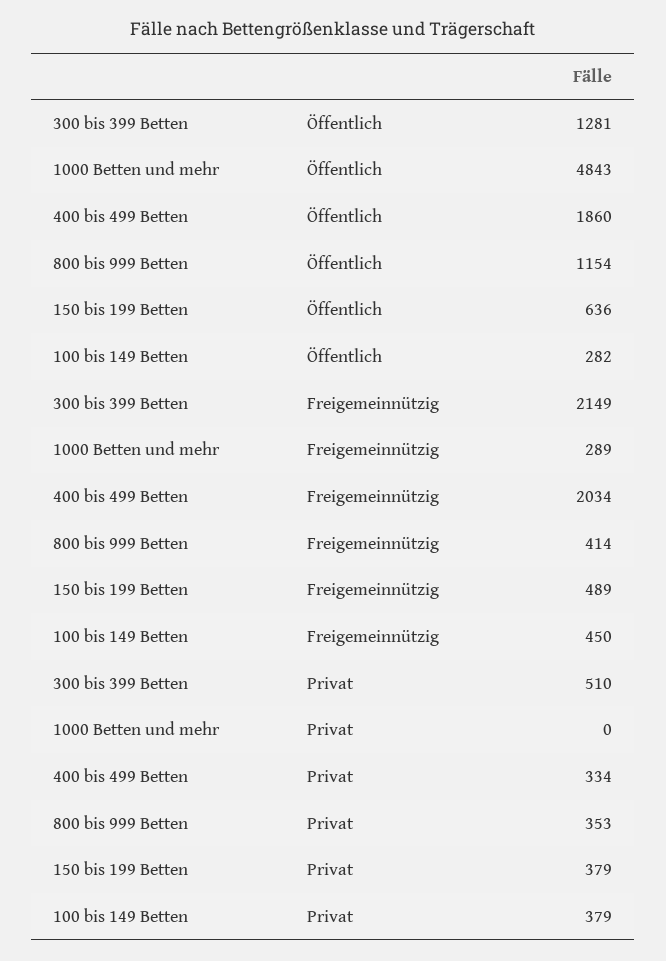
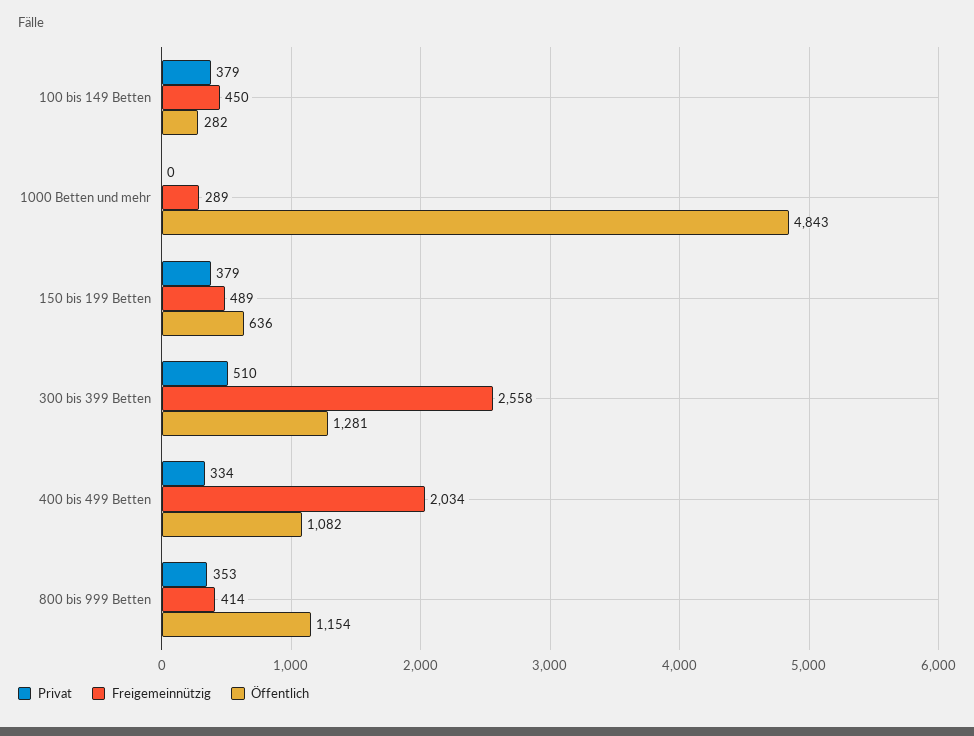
Öffentlich, 400 bis 499 Betten: 1860 -> 1082
Freigemeinnützig, 300 bis 399 Betten: 2149 -> 2558

